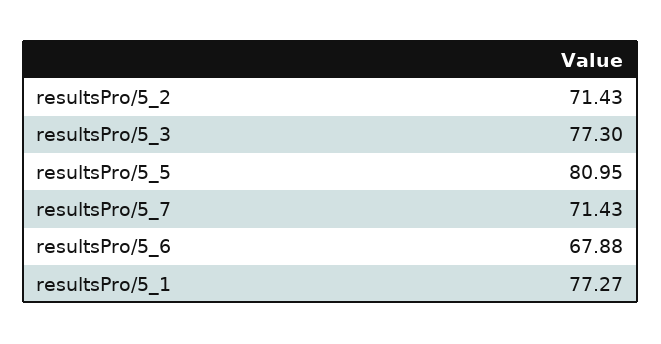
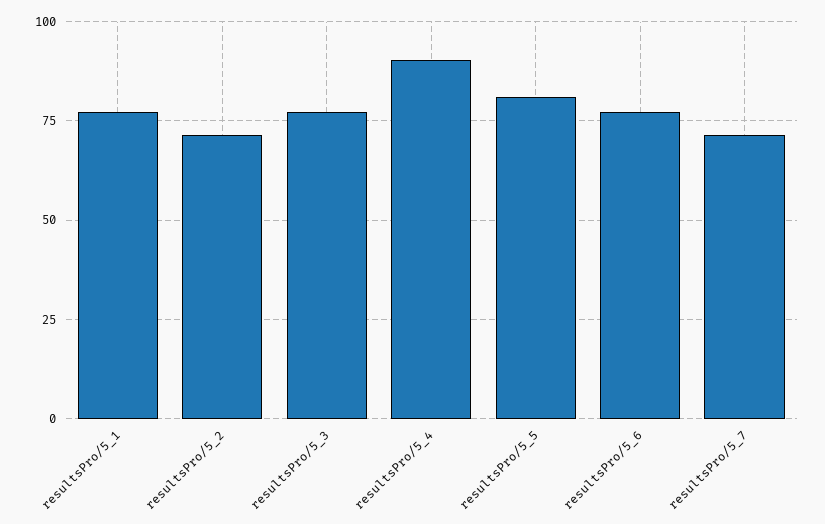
resultsPro/5_6: 67.88 -> 77.5
resultsPro/5_4: none -> 90

